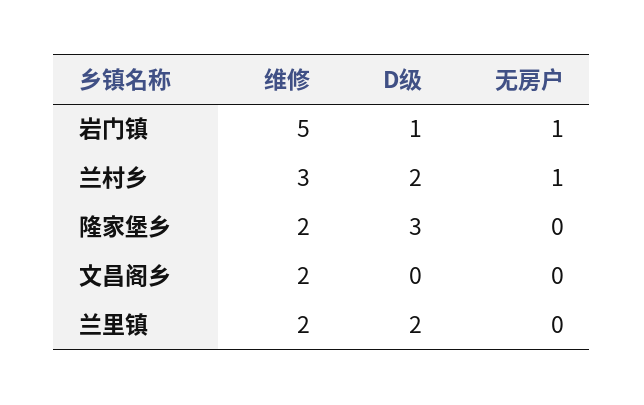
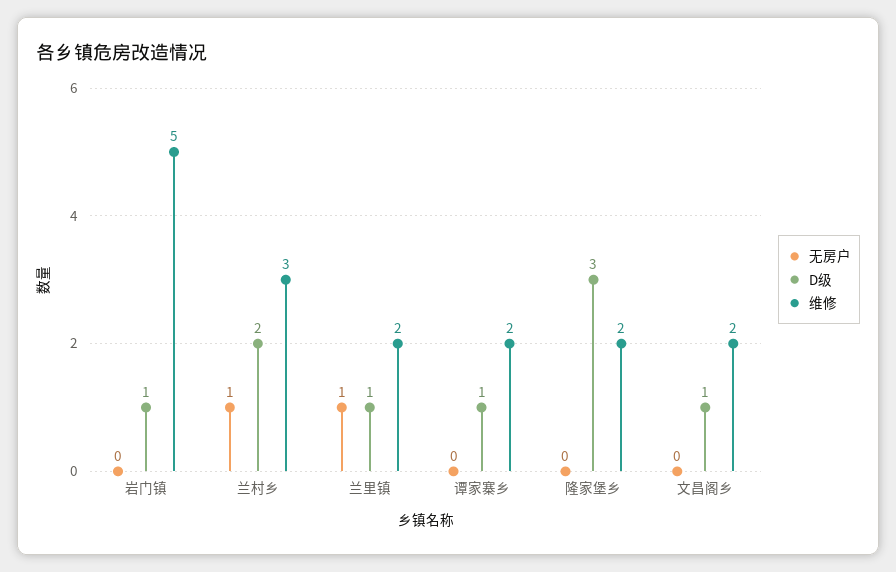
无房户, 岩门镇: 1 -> 0
D级, 文昌阁乡: 0 -> 1
D级, 兰里镇: 2 -> 1
无房户, 兰里镇: 0 -> 1
无房户, 谭家寨乡: none -> 0
D级, 谭家寨乡: none -> 1
维修, 谭家寨乡: none -> 2

